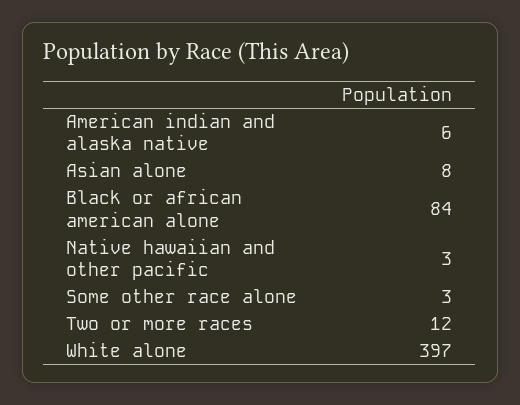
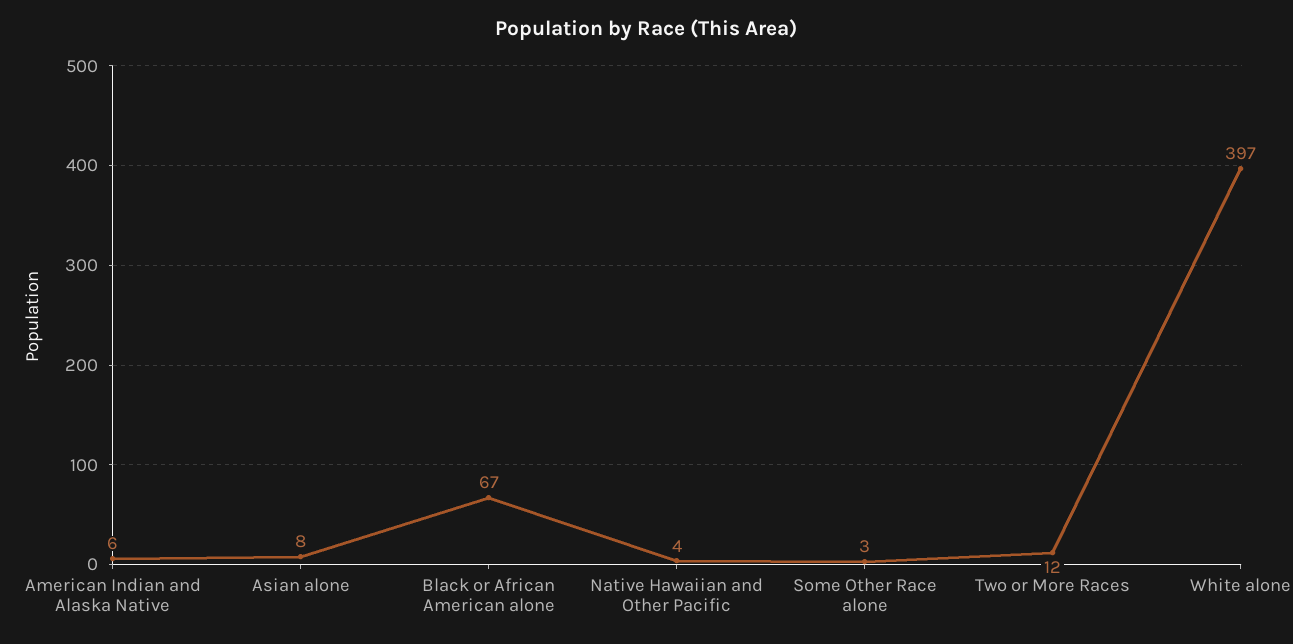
Black or african american alone: 84 -> 67
Native hawaiian and other pacific: 3 -> 4

